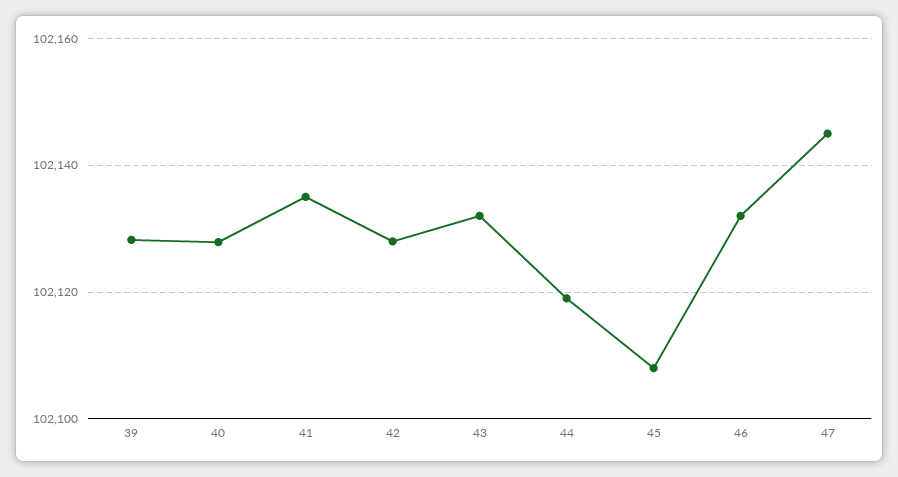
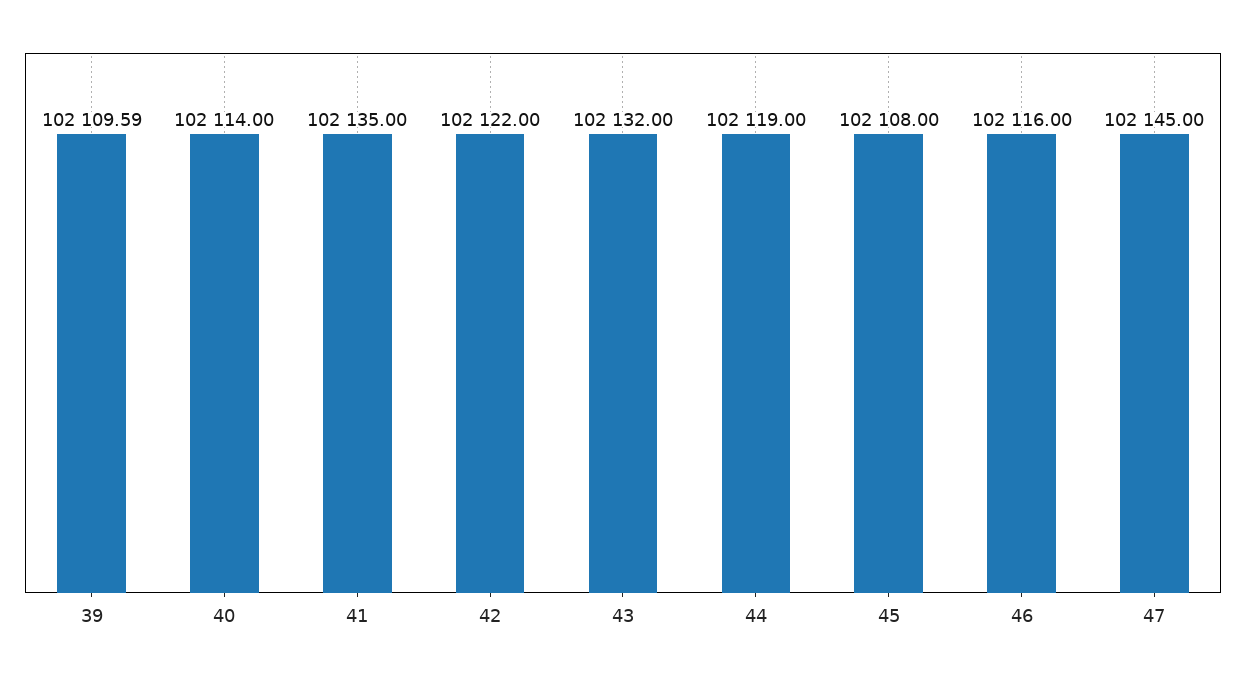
39: 102128 -> 102109.59
40: 102128 -> 102114
42: 102128 -> 102122
46: 102132 -> 102116

